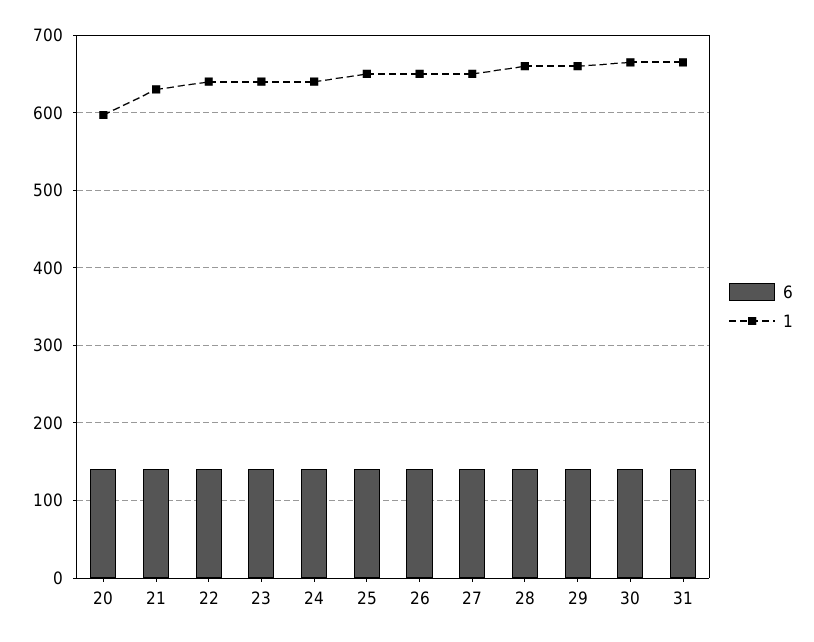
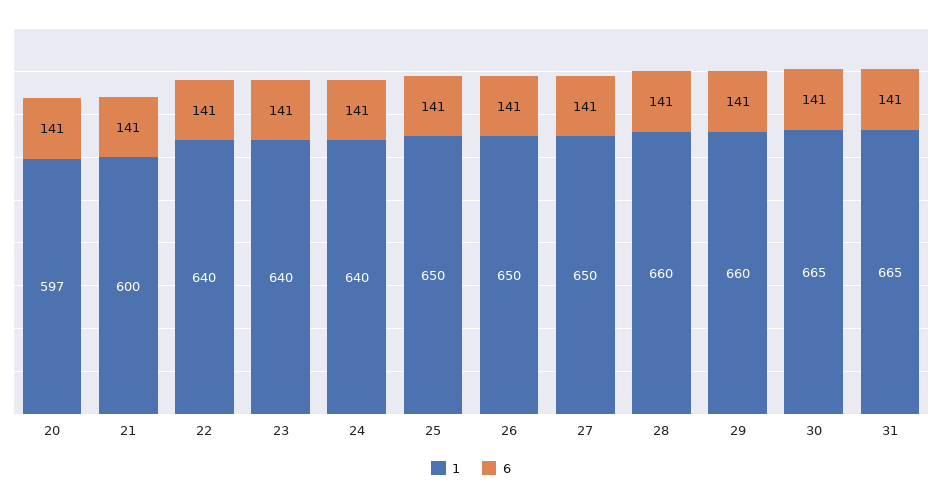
1, 21: 630 -> 600

